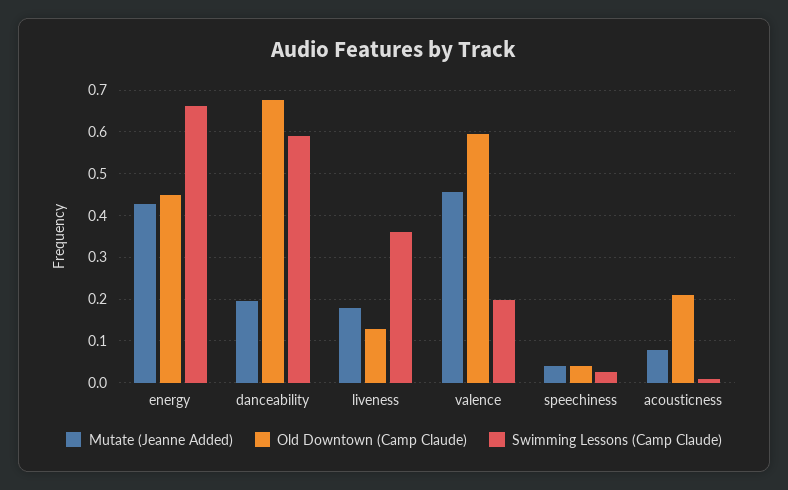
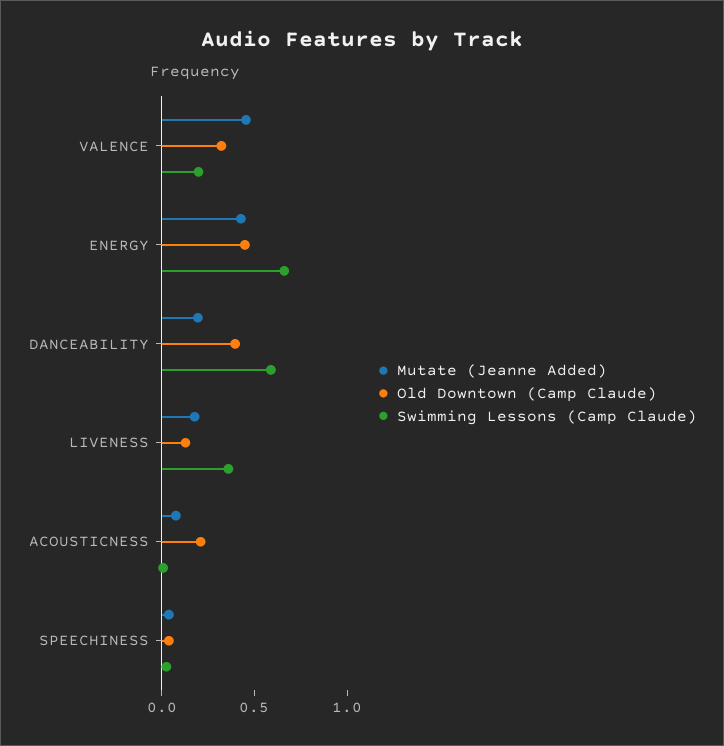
Old Downtown (Camp Claude), danceability: 0.68 -> 0.4
Old Downtown (Camp Claude), valence: 0.6 -> 0.3

